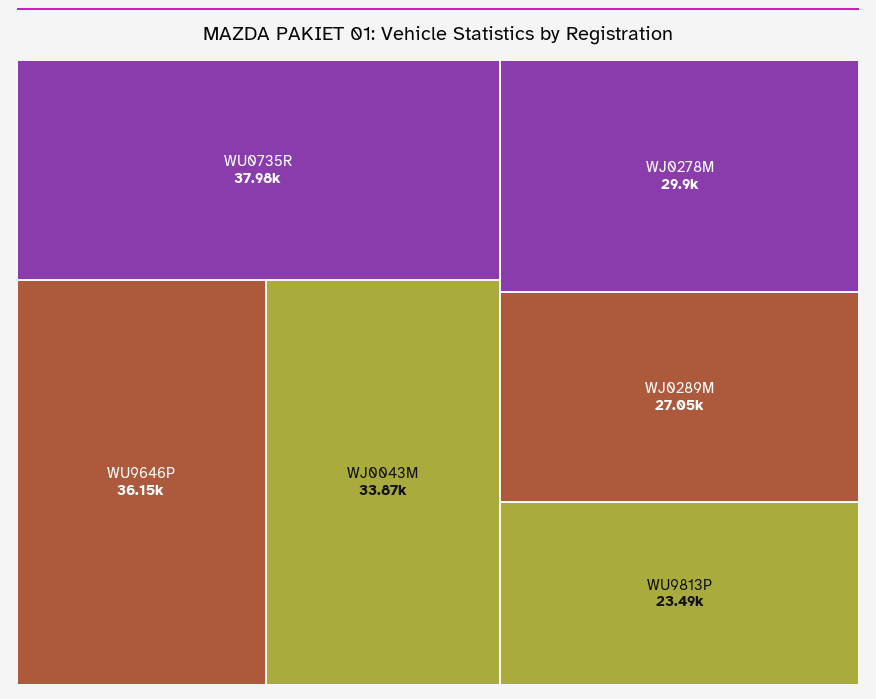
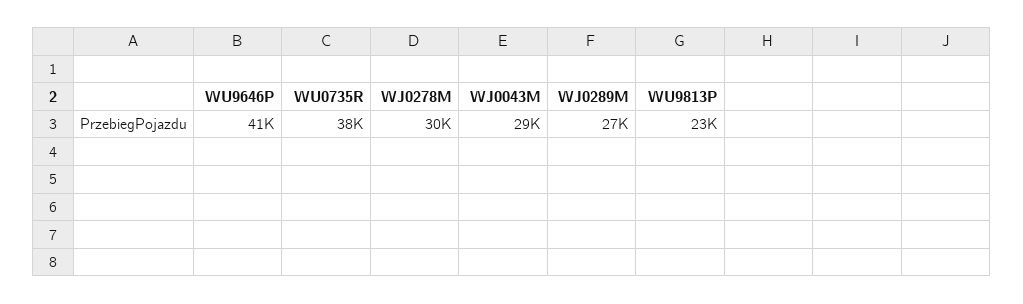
WU9646P: 36150 -> 41000
WJ0043M: 33870 -> 29000

